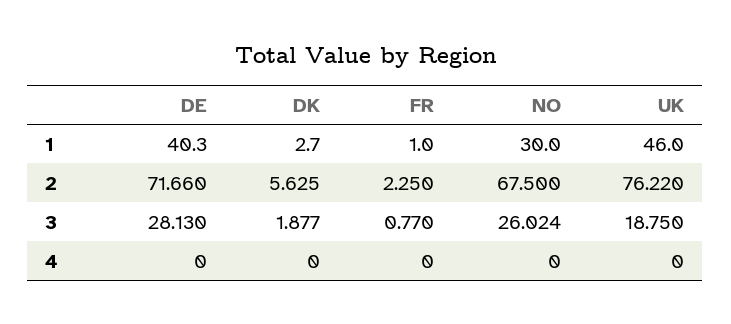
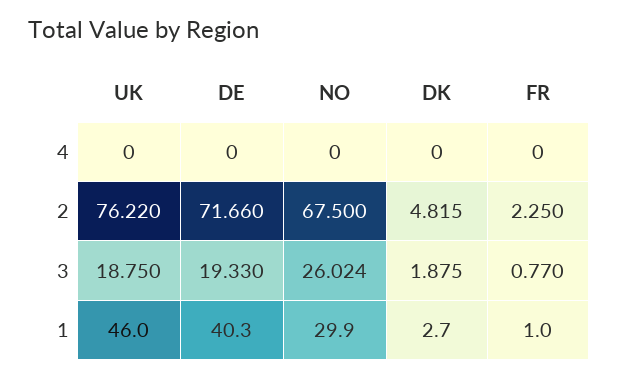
NO, 1: 30 -> 29.9
DK, 2: 5.625 -> 4.815
DE, 3: 28.13 -> 19.33
DK, 3: 1.877 -> 1.875

